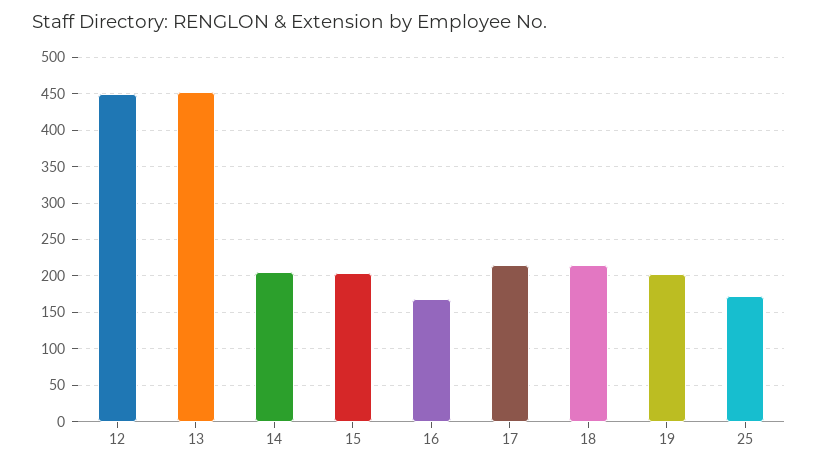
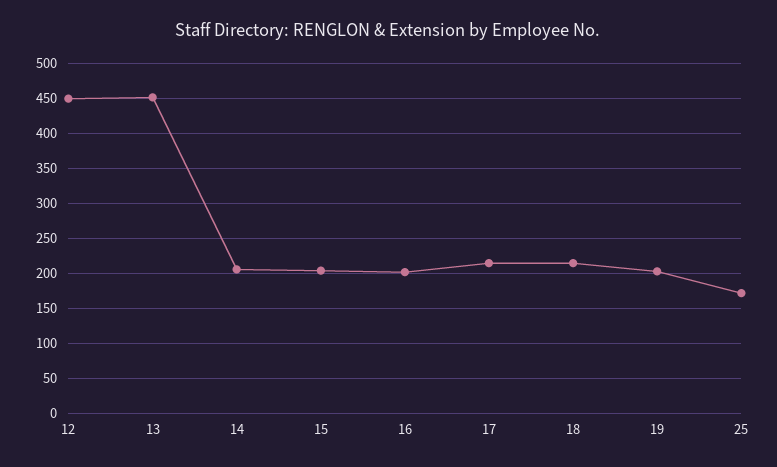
16: 170 -> 200

